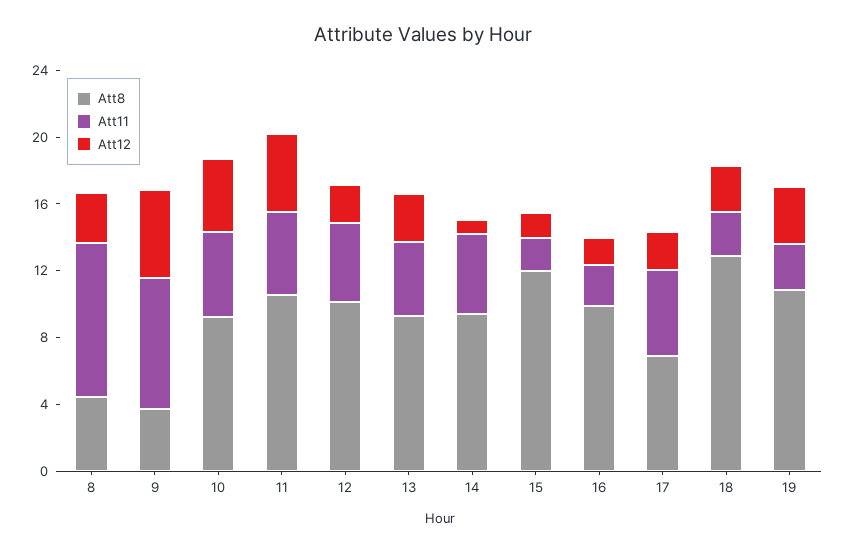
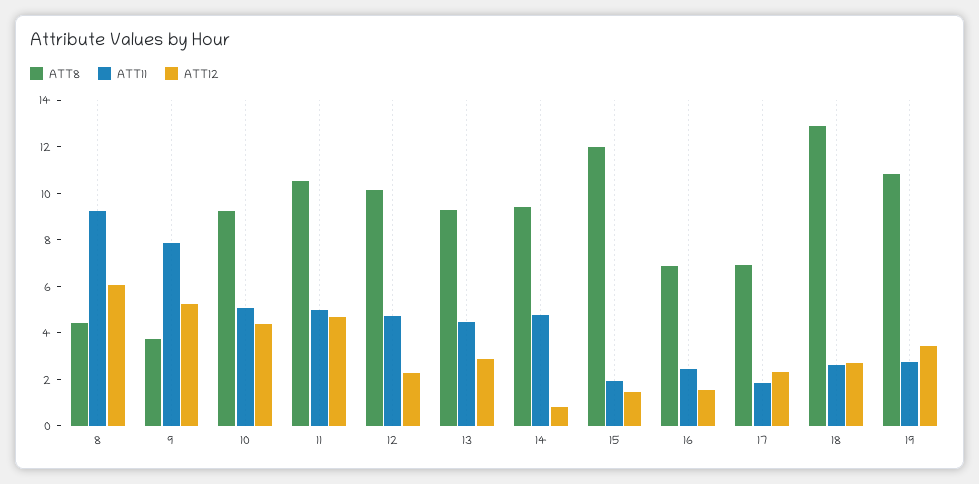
Att12, 8: 3 -> 6
Att8, 16: 10 -> 7
Att11, 17: 5 -> 2

